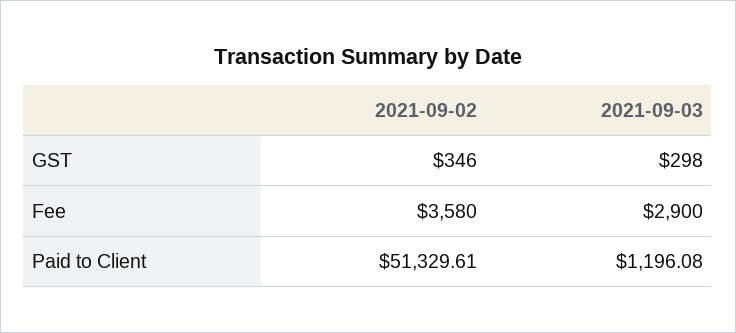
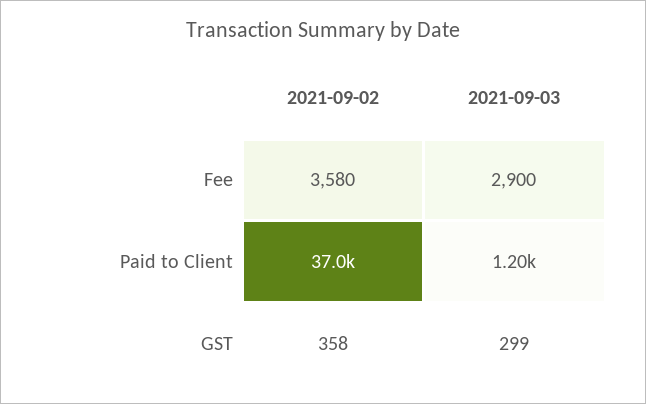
2021-09-02, GST: 346 -> 358
2021-09-03, GST: 298 -> 299
2021-09-02, Paid to Client: 51329.61 -> 37000

